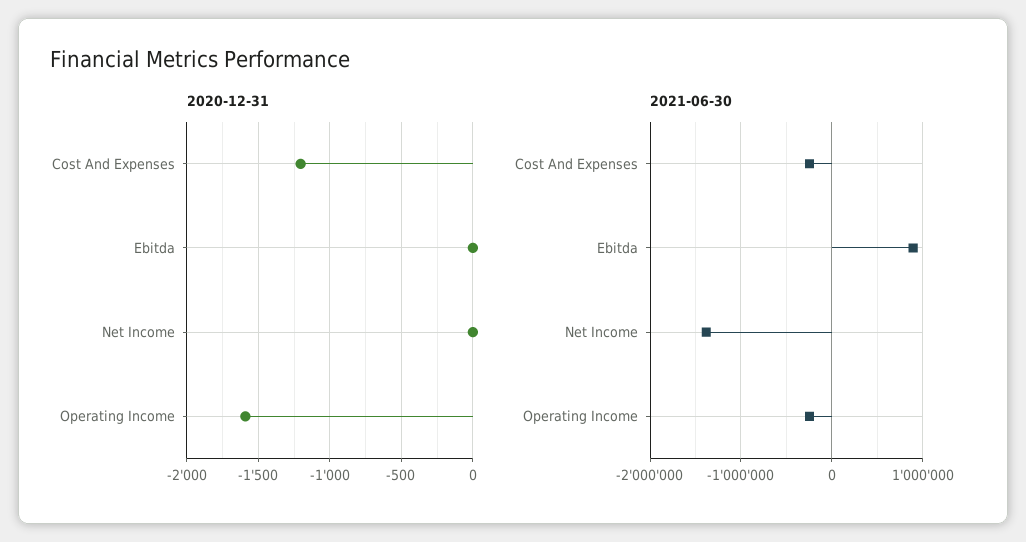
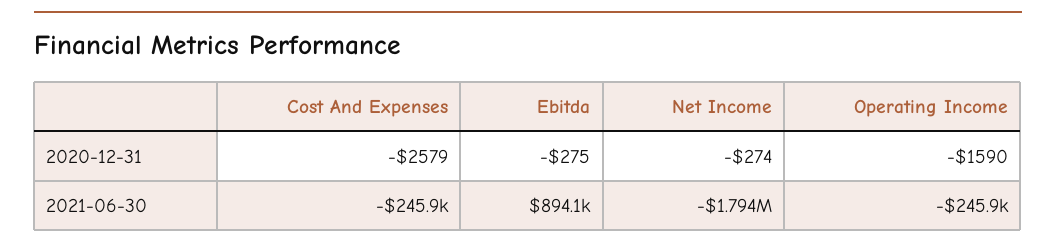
2020-12-31, Cost And Expenses: -1200 -> -2579
2020-12-31, Ebitda: 0 -> -275
2020-12-31, Net Income: 0 -> -274
2021-06-30, Net Income: -1400000 -> -1794000

